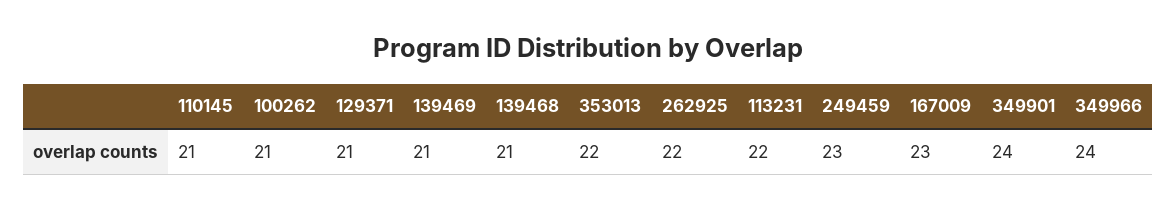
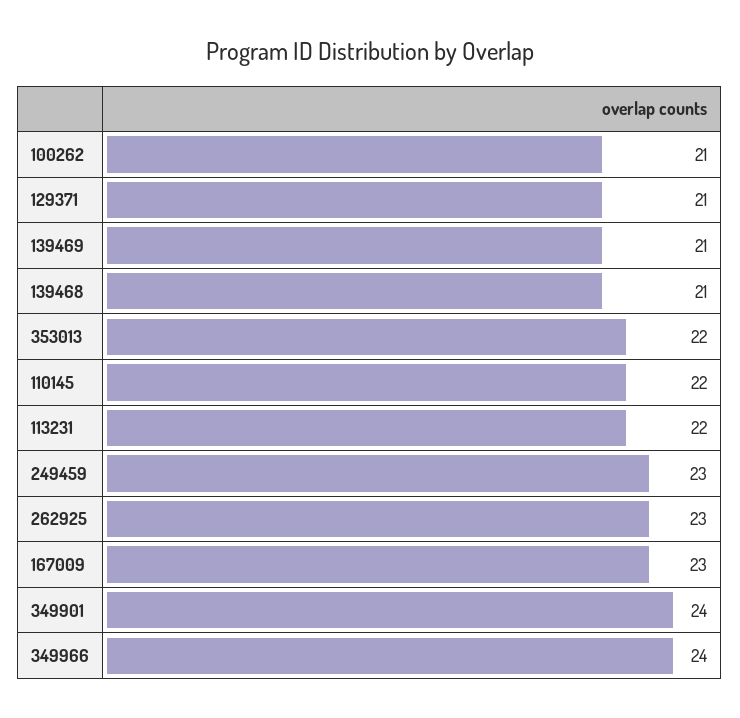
110145: 21 -> 22
262925: 22 -> 23

